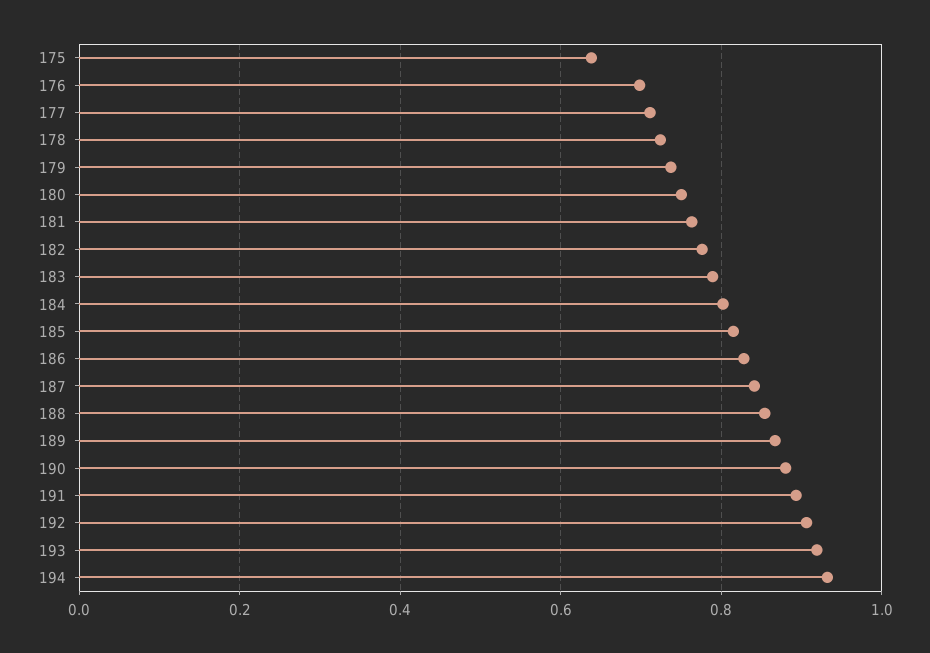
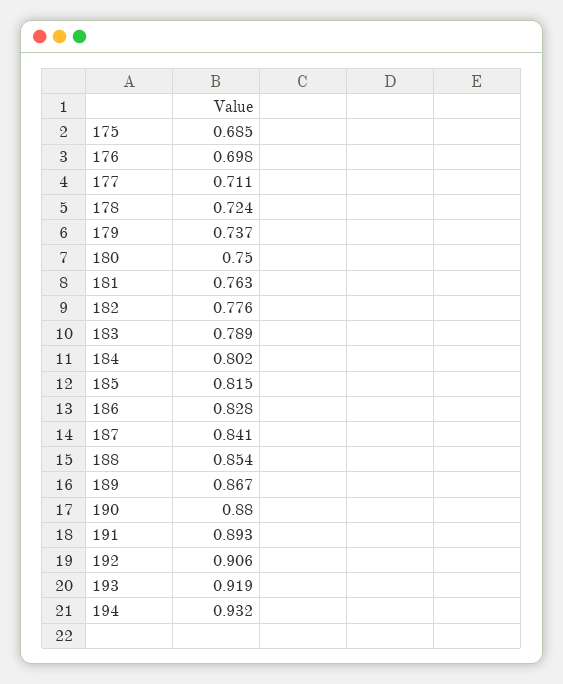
175: 0.64 -> 0.685

